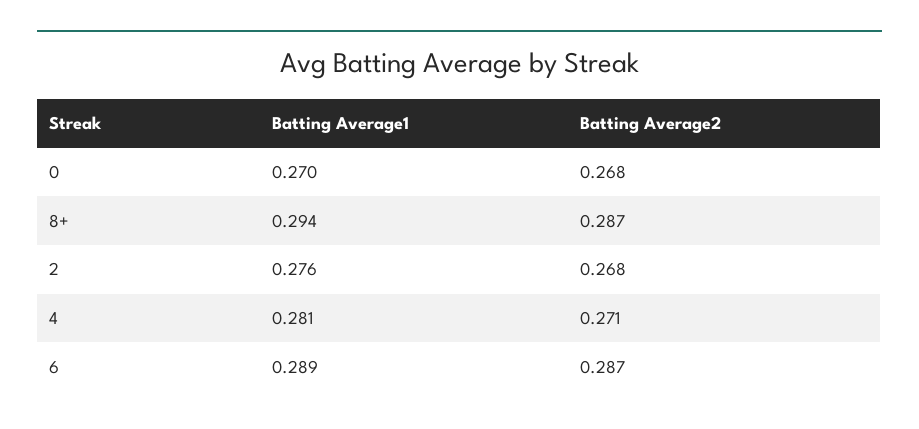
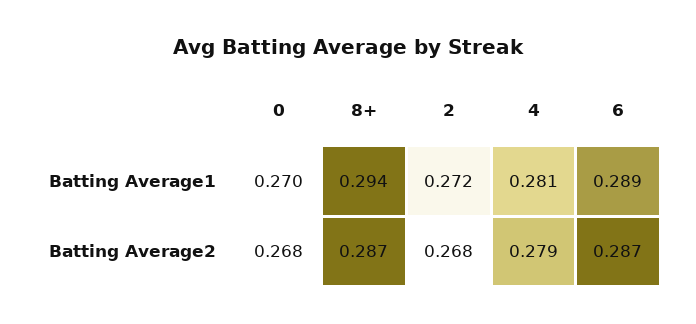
Batting Average1, 2: 0.276 -> 0.272
Batting Average2, 4: 0.271 -> 0.279

